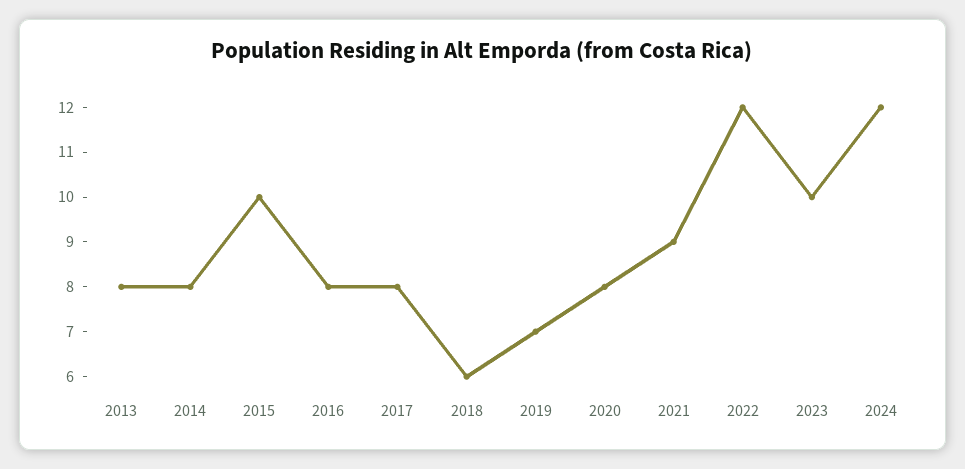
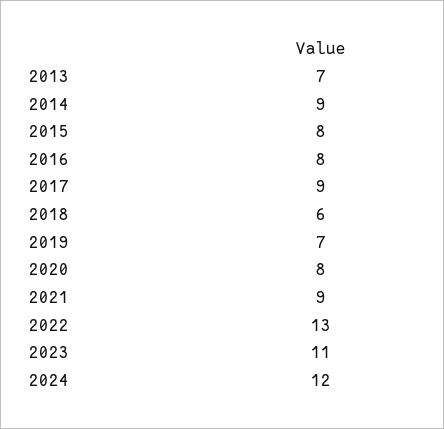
2013: 8 -> 7
2014: 8 -> 9
2015: 10 -> 8
2017: 8 -> 9
2022: 12 -> 13
2023: 10 -> 11

